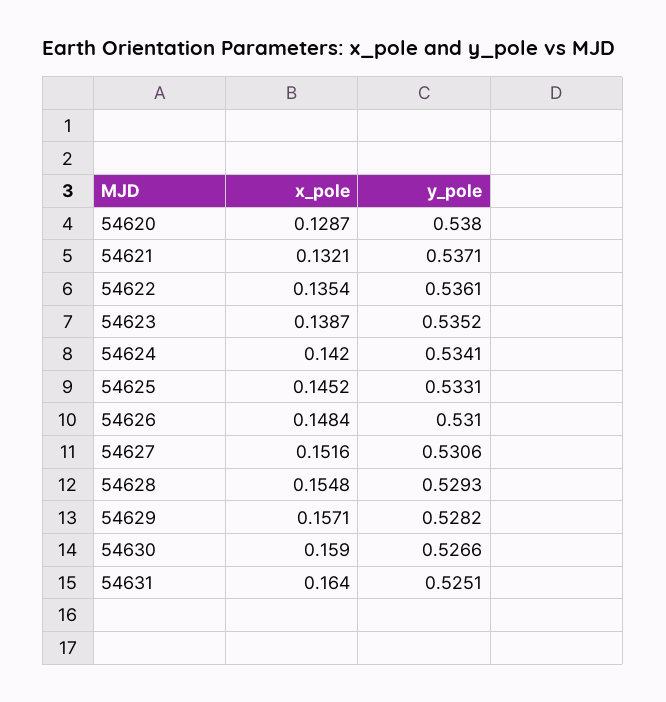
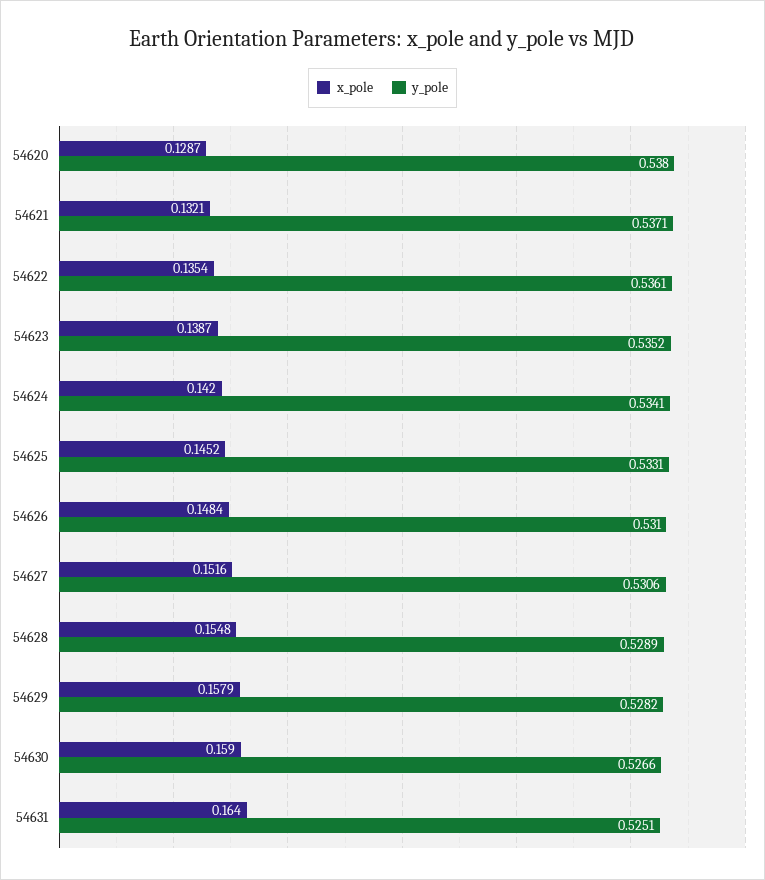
y_pole, 54628: 0.5293 -> 0.5289
x_pole, 54629: 0.1571 -> 0.1579

